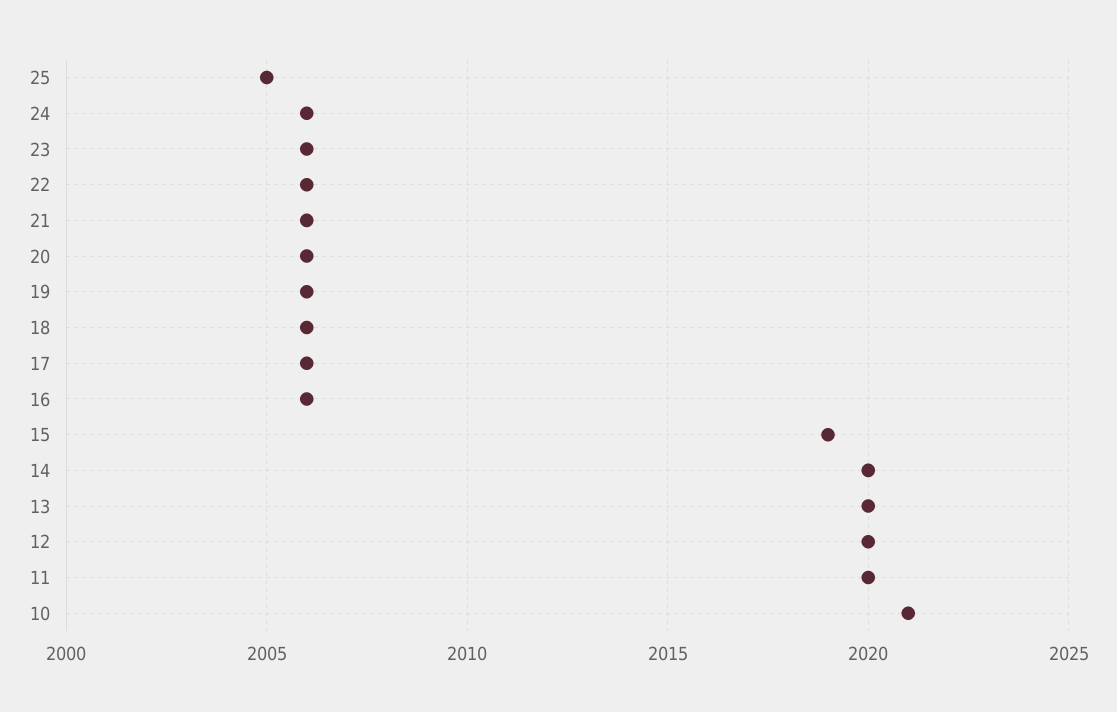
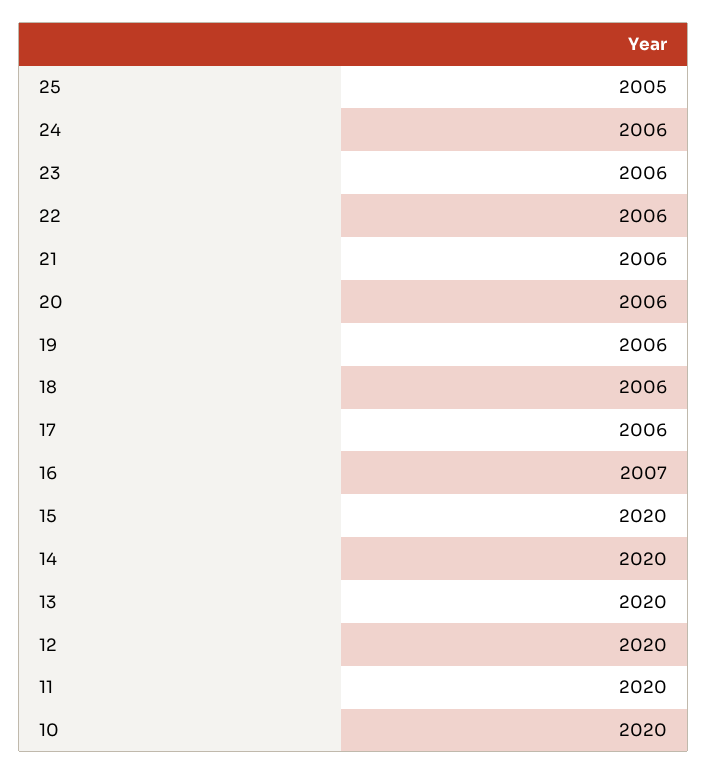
16: 2006 -> 2007
15: 2019 -> 2020
10: 2021 -> 2020

